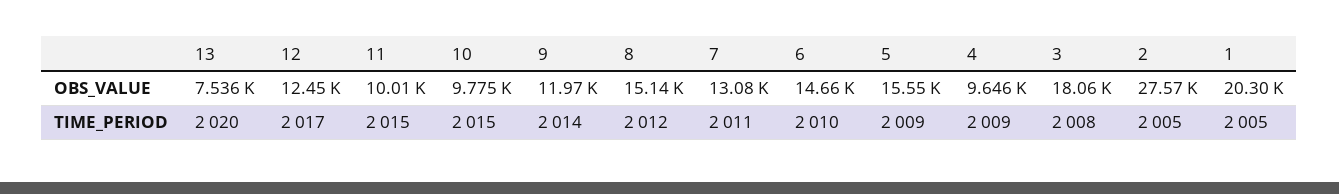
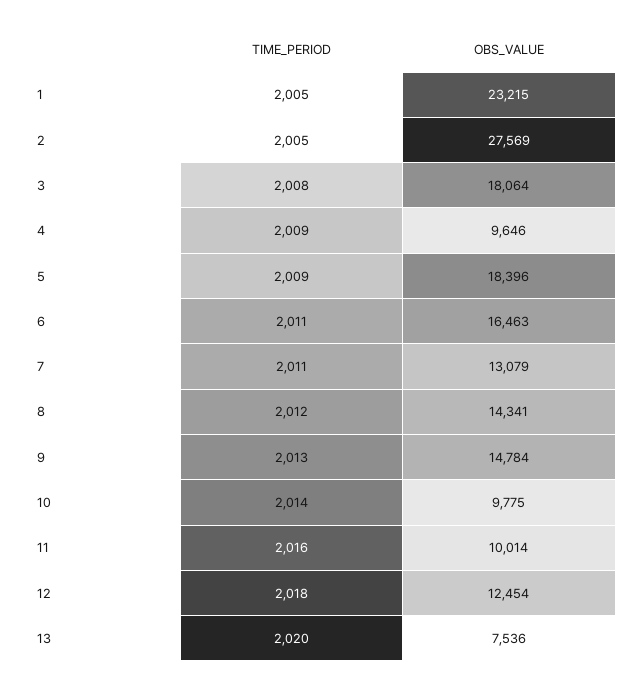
9, OBS_VALUE: 11970 -> 14784
8, OBS_VALUE: 15140 -> 14341
6, OBS_VALUE: 14660 -> 16463
5, OBS_VALUE: 15550 -> 18396
1, OBS_VALUE: 20300 -> 23215
12, TIME_PERIOD: 2017 -> 2018
11, TIME_PERIOD: 2015 -> 2016
10, TIME_PERIOD: 2015 -> 2014
9, TIME_PERIOD: 2014 -> 2013
6, TIME_PERIOD: 2010 -> 2011

